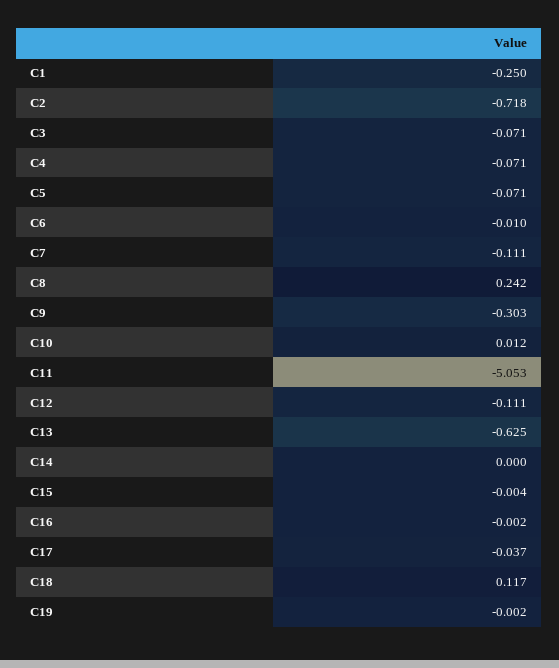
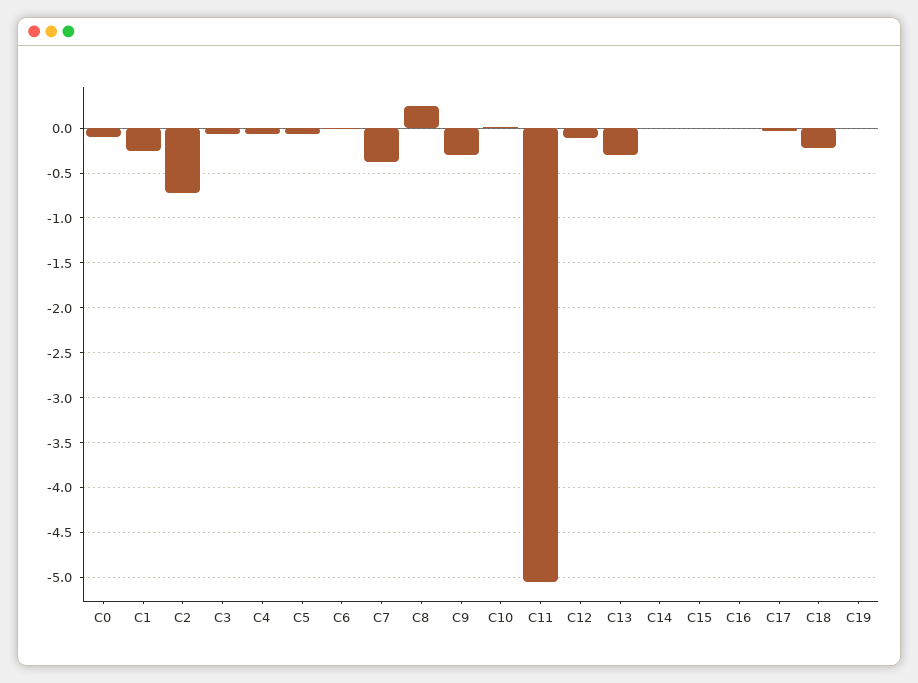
C7: -0.111 -> -0.4
C13: -0.625 -> -0.3
C18: 0.117 -> -0.2
C0: none -> -0.1

